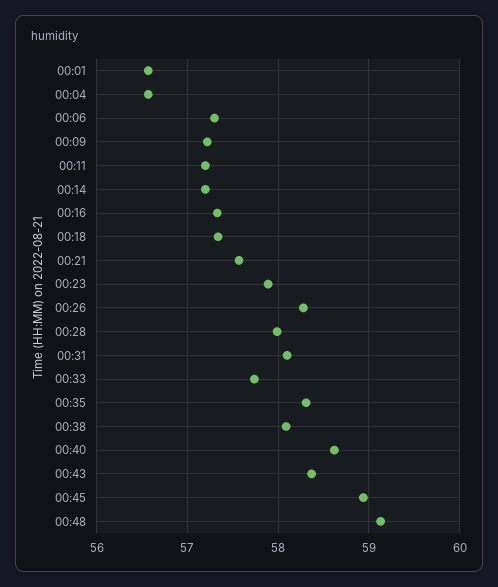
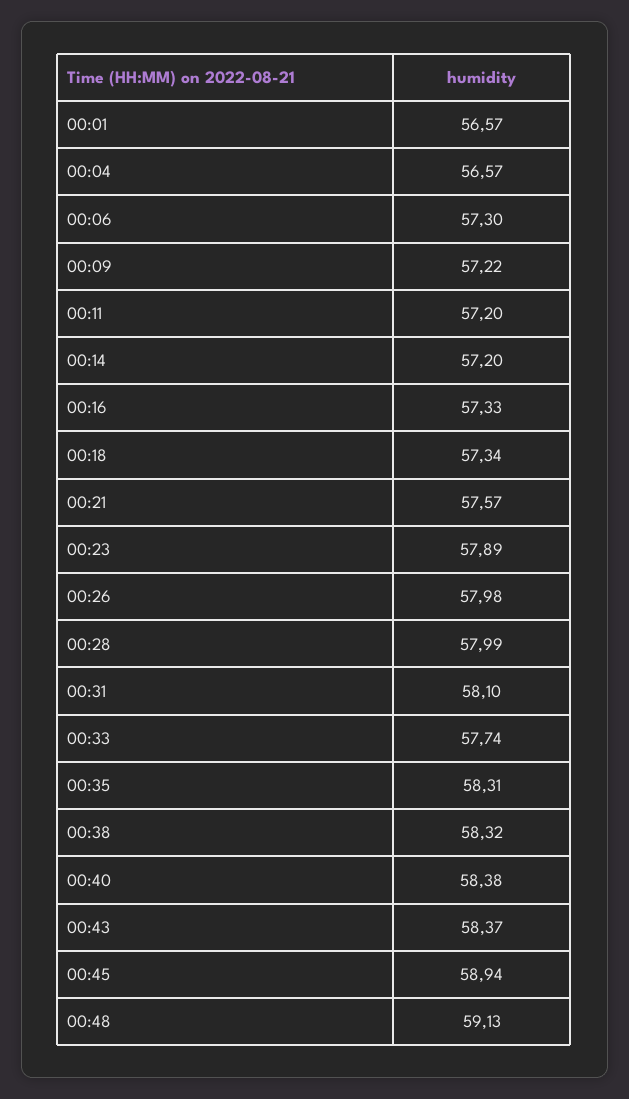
00:26: 58.3 -> 57.98
00:38: 58.1 -> 58.32
00:40: 58.6 -> 58.38

